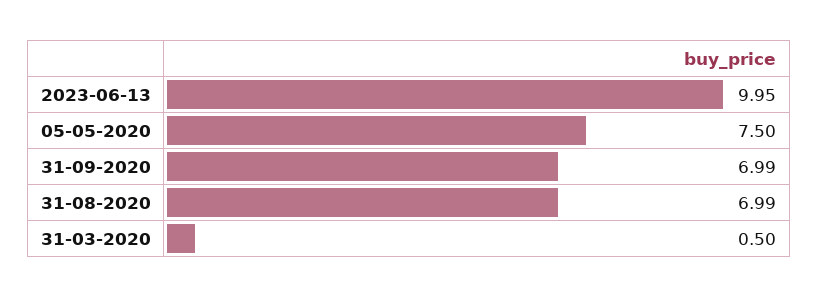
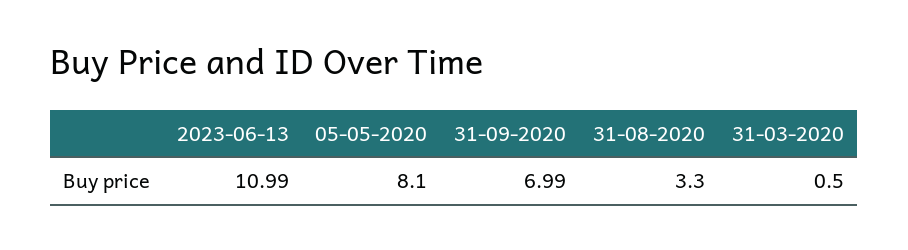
2023-06-13: 9.95 -> 10.99
05-05-2020: 7.5 -> 8.1
31-08-2020: 6.99 -> 3.3

